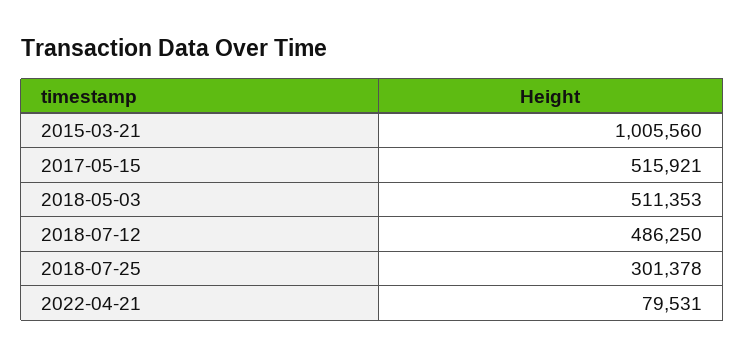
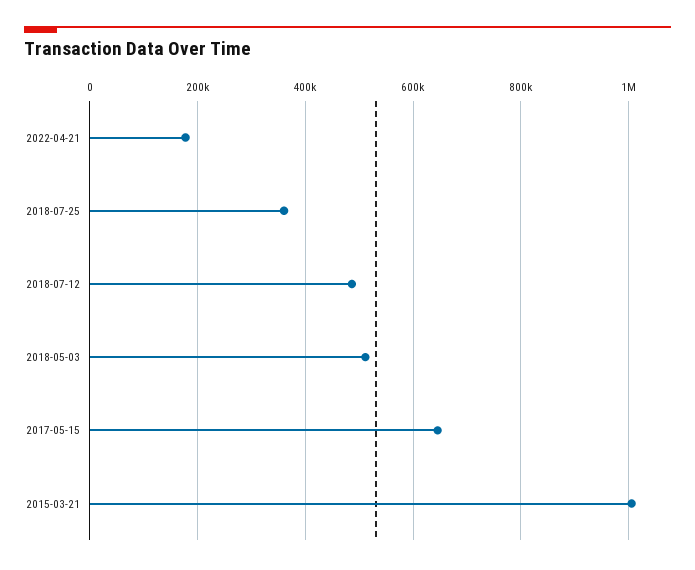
2017-05-15: 515921 -> 640000
2018-07-25: 301378 -> 360000
2022-04-21: 79531 -> 180000

